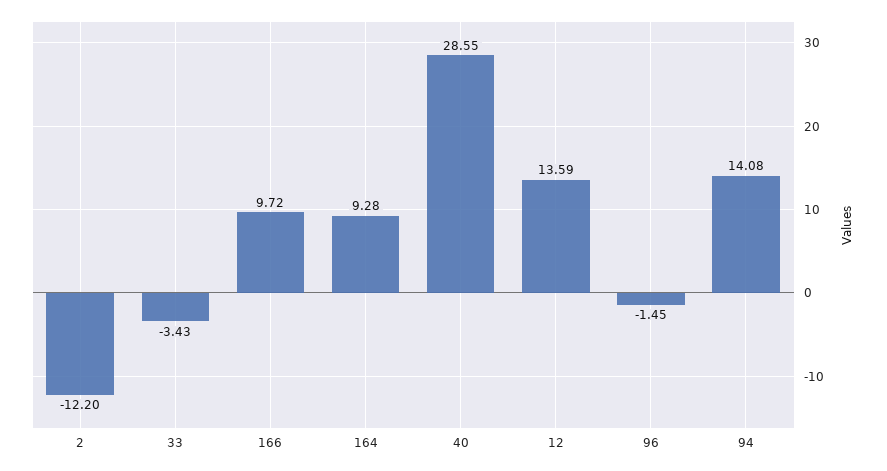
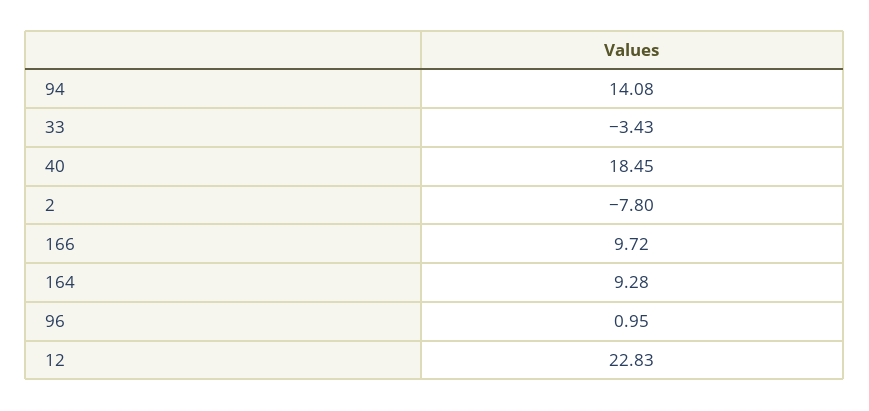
2: -12.2 -> -7.8
40: 28.55 -> 18.45
12: 13.59 -> 22.83
96: -1.45 -> 0.95

